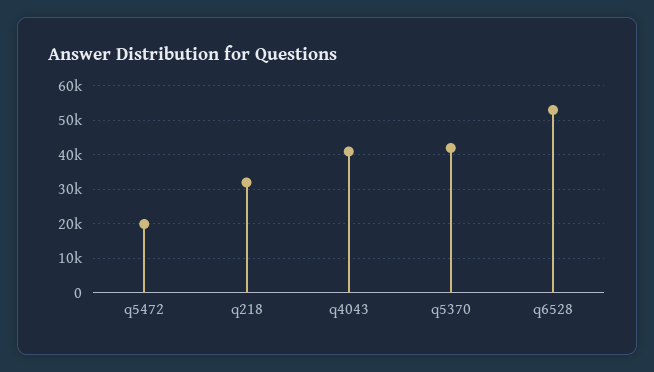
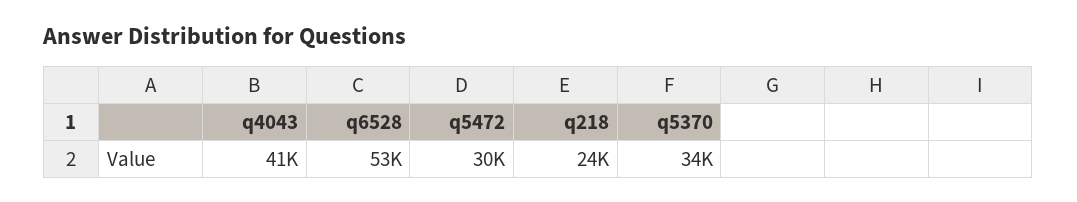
q5472: 20000 -> 30000
q218: 32000 -> 24000
q5370: 42000 -> 34000

